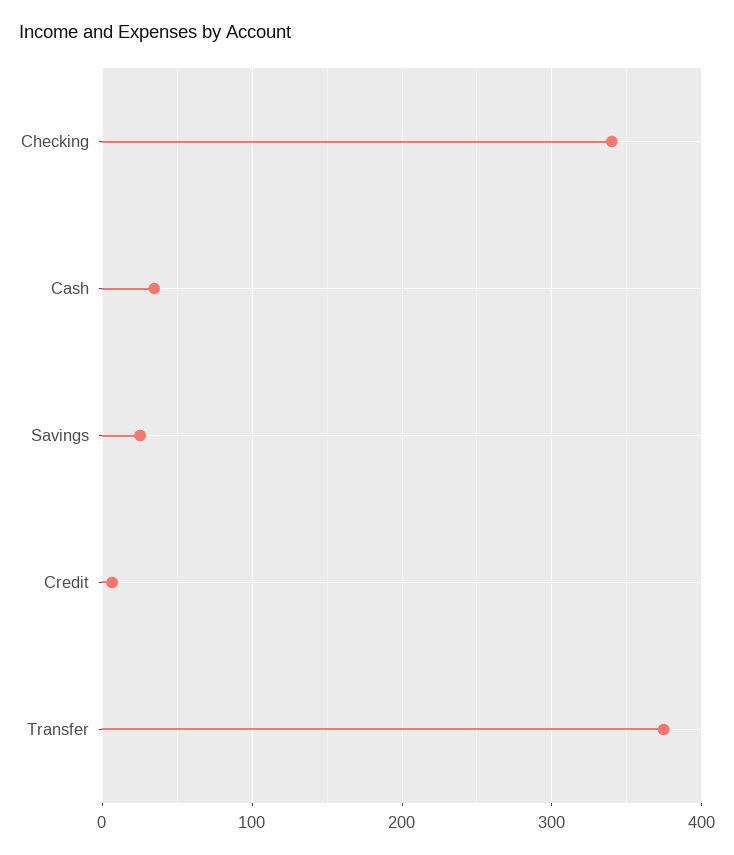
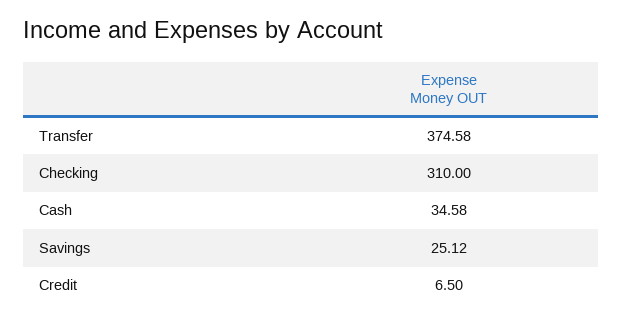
Checking: 340 -> 310

